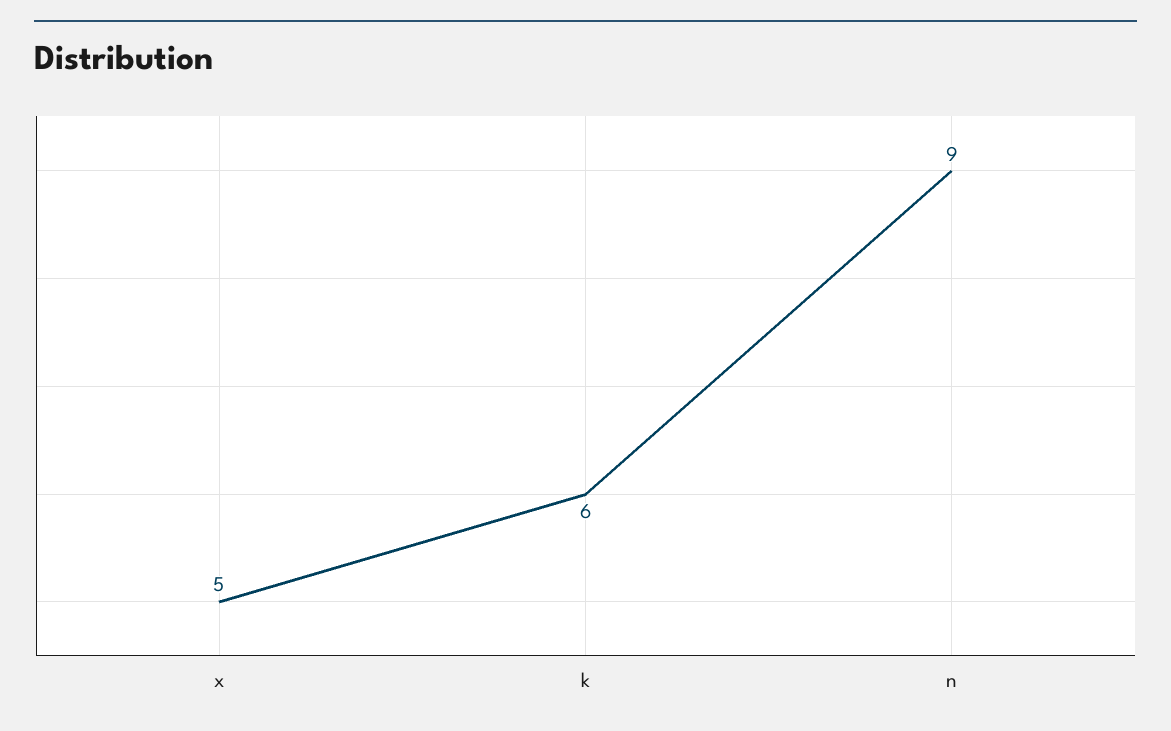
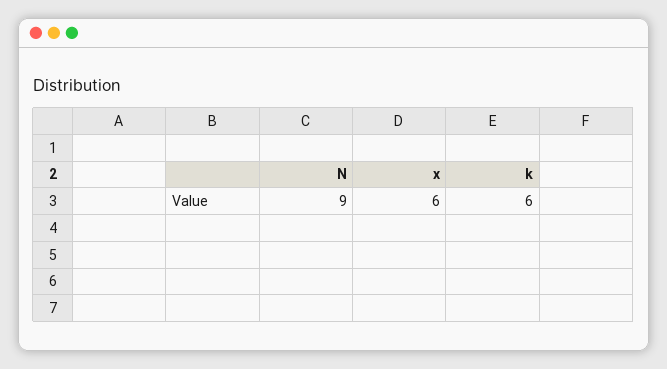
x: 5 -> 6

